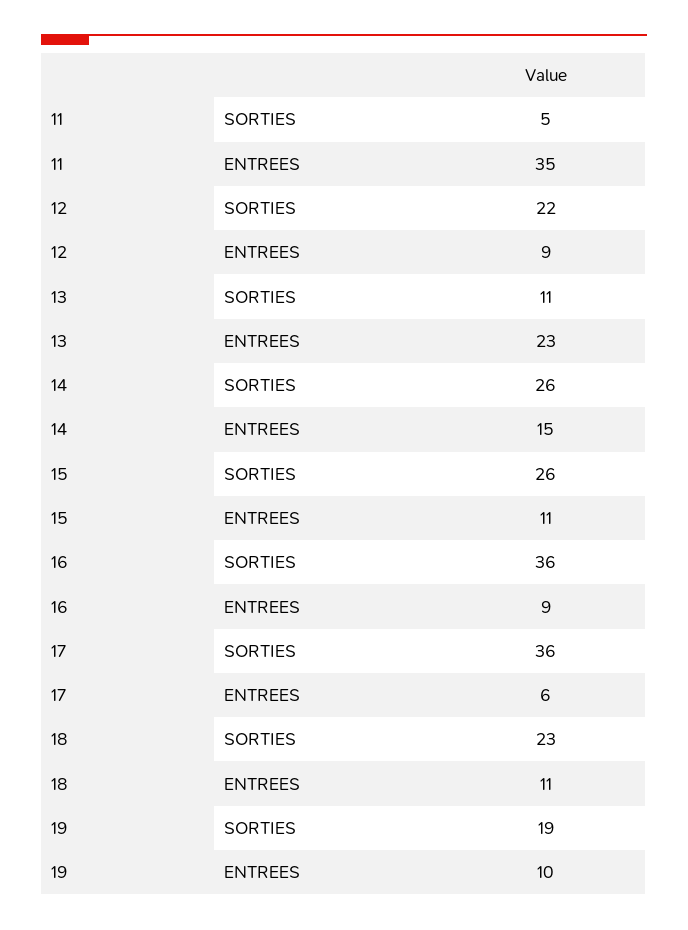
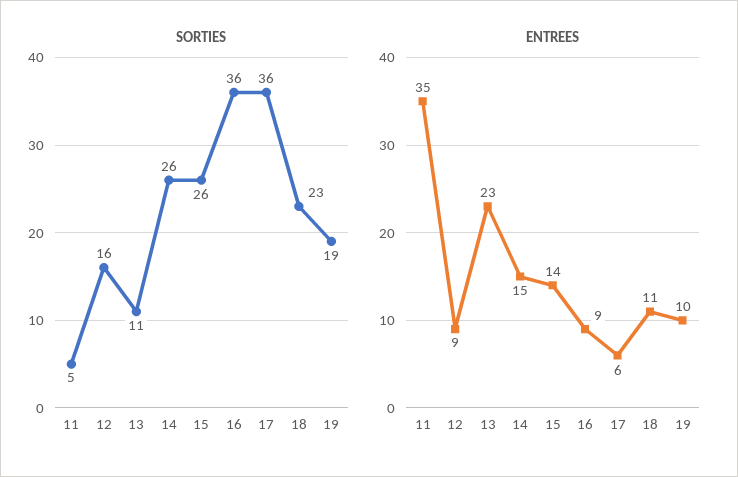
SORTIES, 12: 22 -> 16
ENTREES, 15: 11 -> 14

